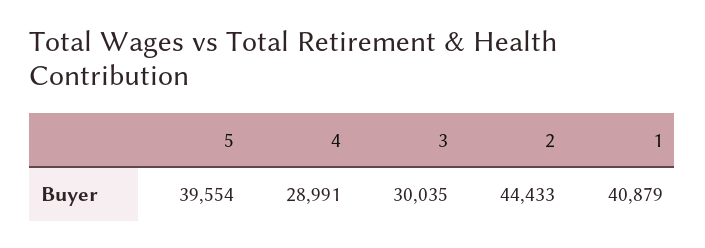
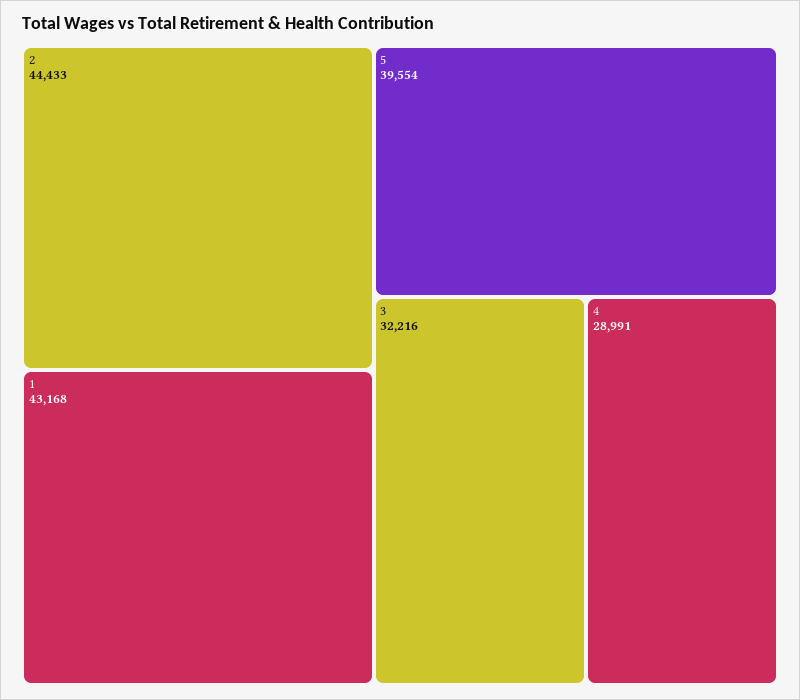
3: 30035 -> 32216
1: 40879 -> 43168

